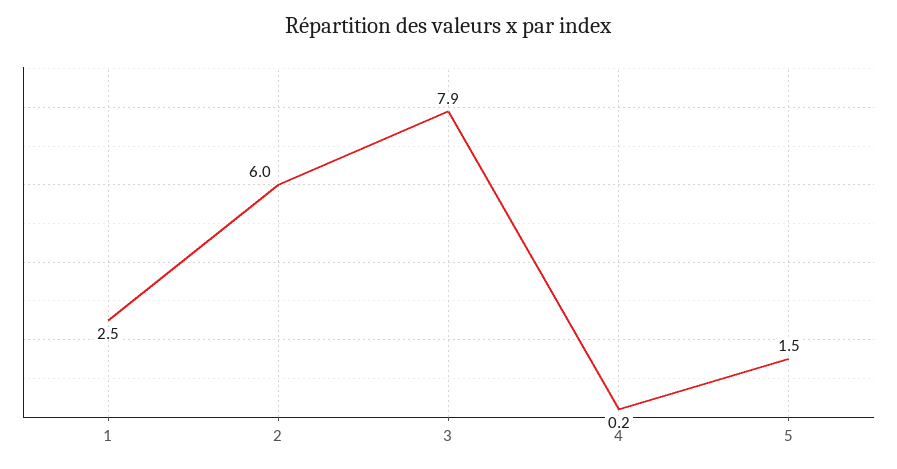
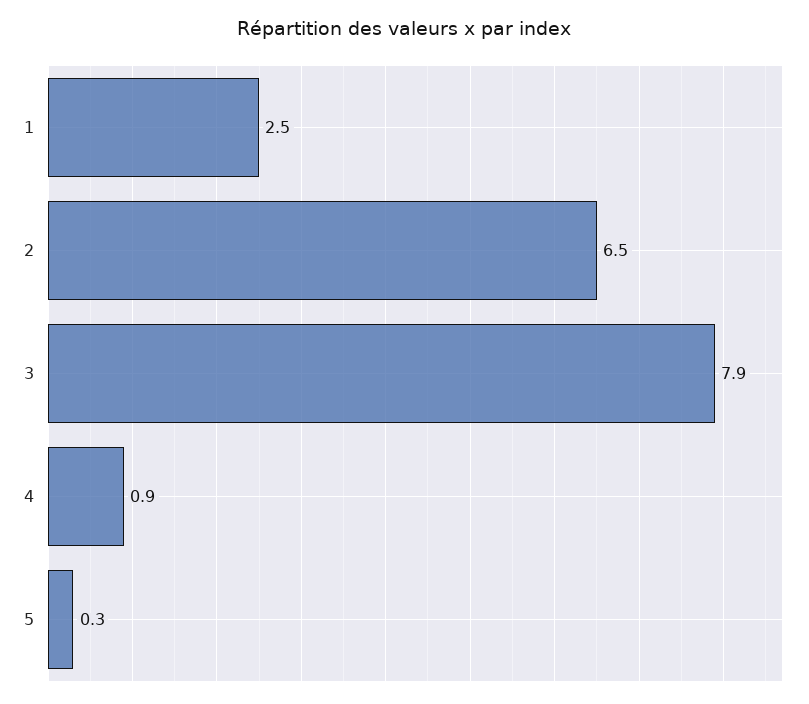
2: 6 -> 6.5
4: 0.2 -> 0.9
5: 1.5 -> 0.3

